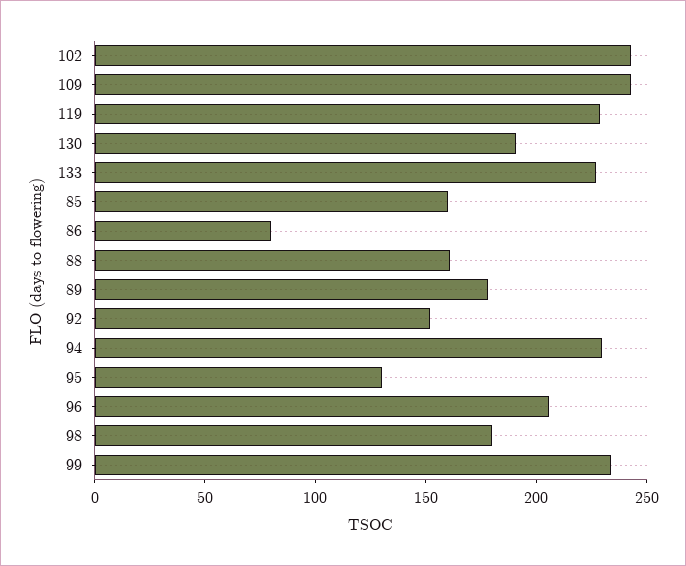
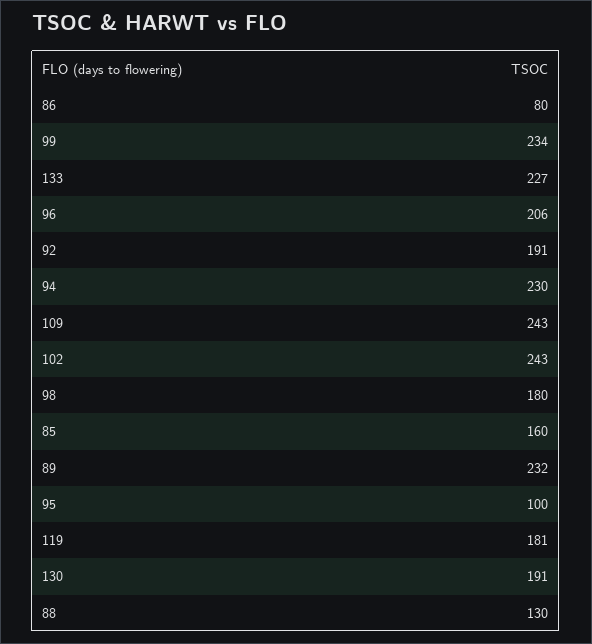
119: 230 -> 181
88: 160 -> 130
89: 180 -> 232
92: 150 -> 191
95: 130 -> 100

